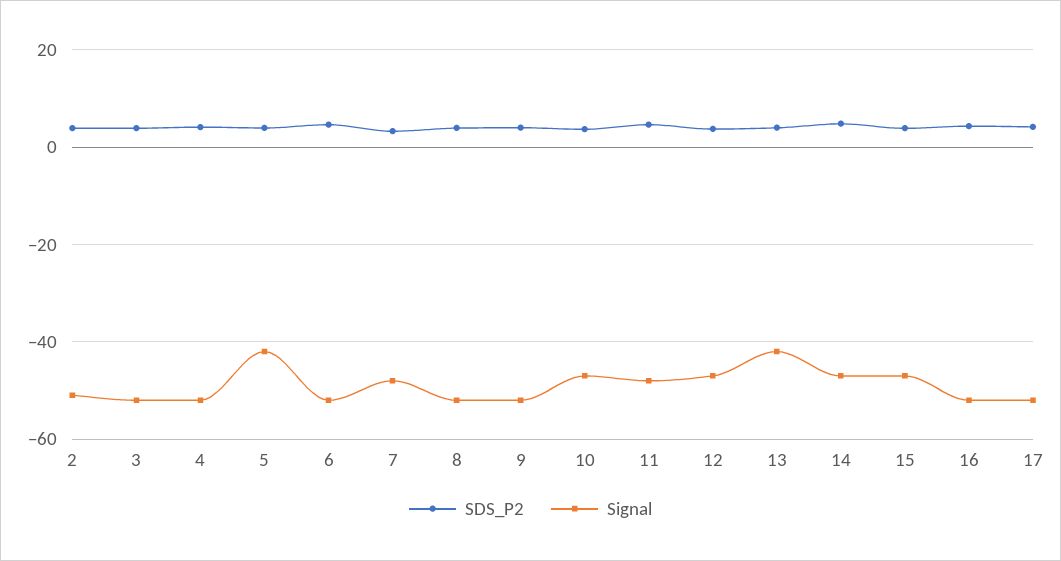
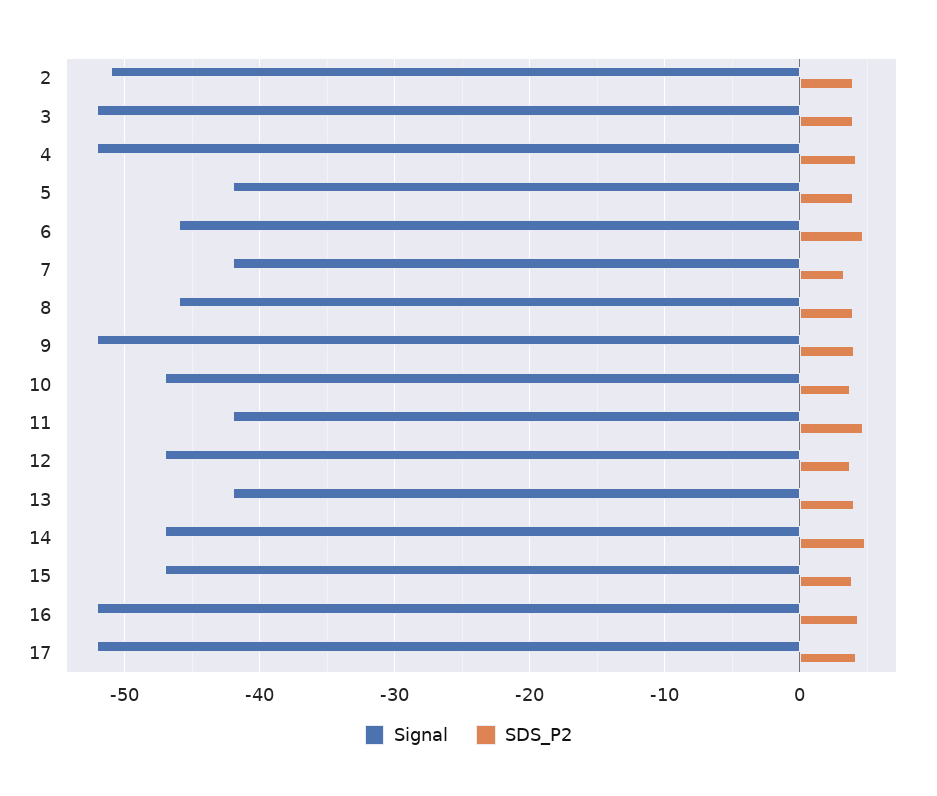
Signal, 6: -52 -> -46
Signal, 7: -48 -> -42
Signal, 8: -52 -> -46
Signal, 11: -48 -> -42

